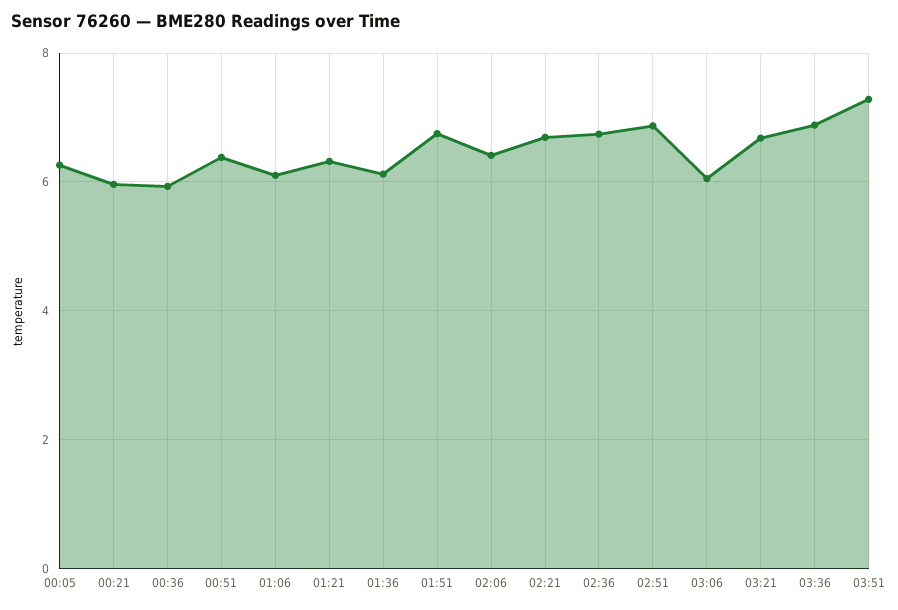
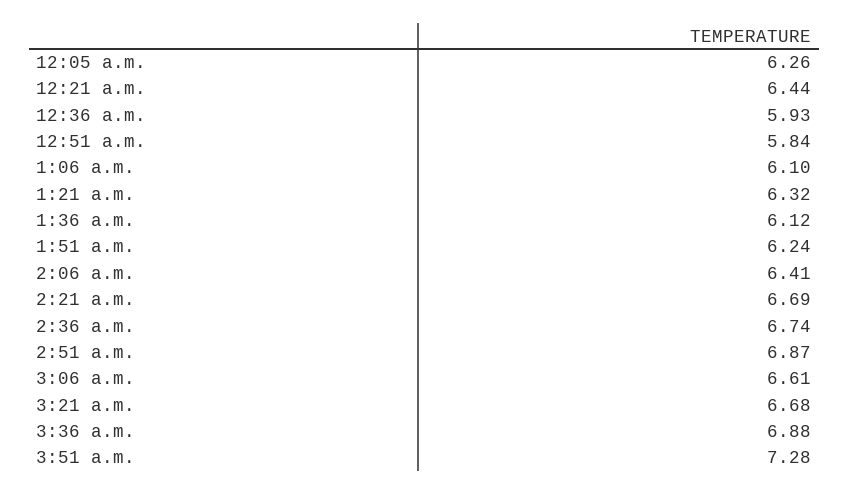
00:21: 6 -> 6.44
00:51: 6.4 -> 5.84
01:51: 6.8 -> 6.24
03:06: 6 -> 6.61

